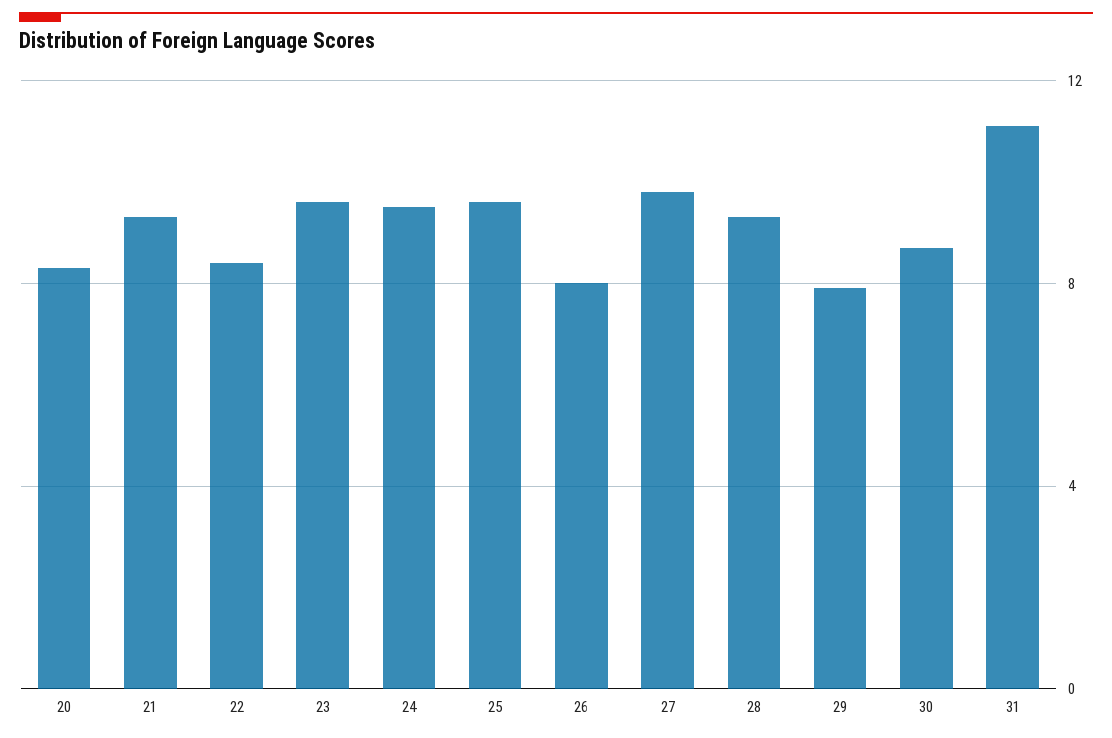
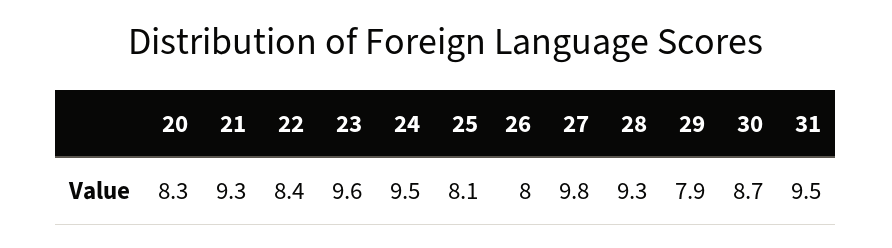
25: 9.5 -> 8.1
31: 11 -> 9.5

